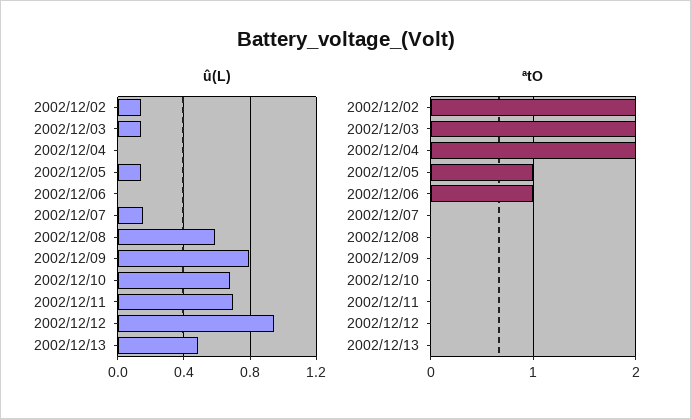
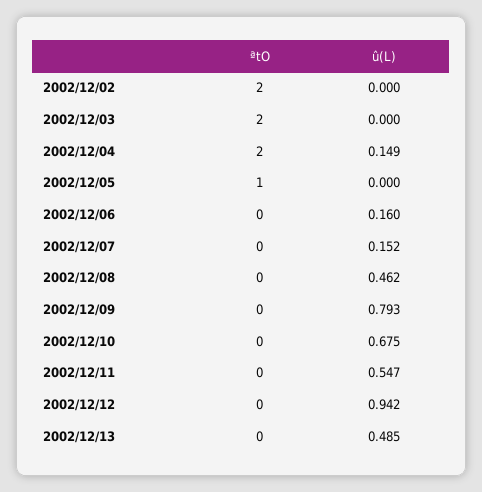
û(L), 2002/12/02: 0.15 -> 0
û(L), 2002/12/03: 0.15 -> 0
û(L), 2002/12/04: 0 -> 0.149
û(L), 2002/12/05: 0.15 -> 0
û(L), 2002/12/06: 0 -> 0.16
û(L), 2002/12/08: 0.6 -> 0.462
û(L), 2002/12/11: 0.7 -> 0.547
ªtO, 2002/12/06: 1 -> 0

